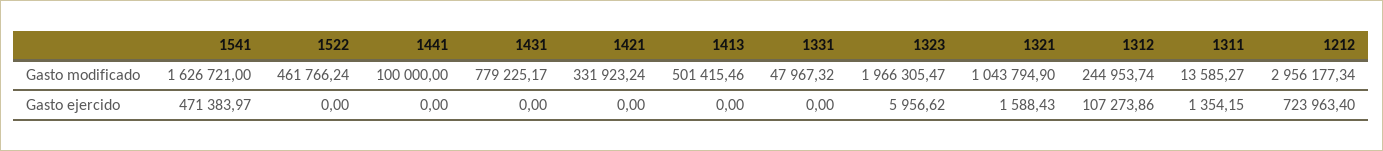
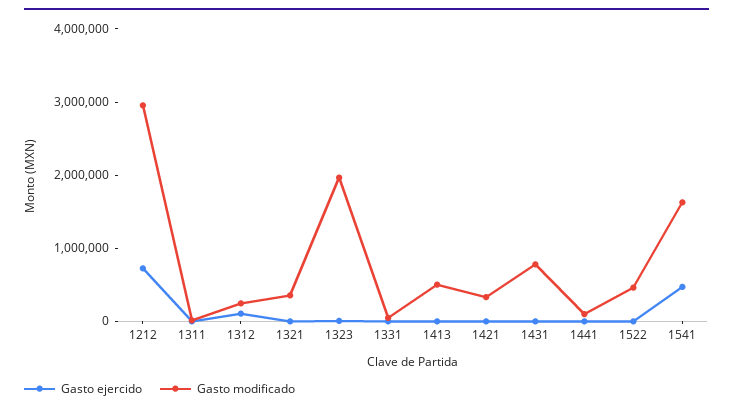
Gasto modificado, 1321: 1043794.9 -> 400000

